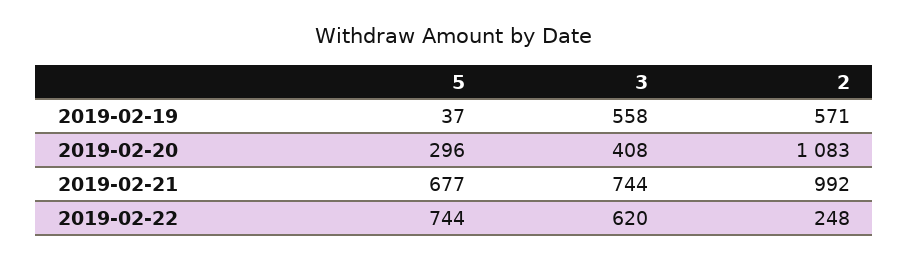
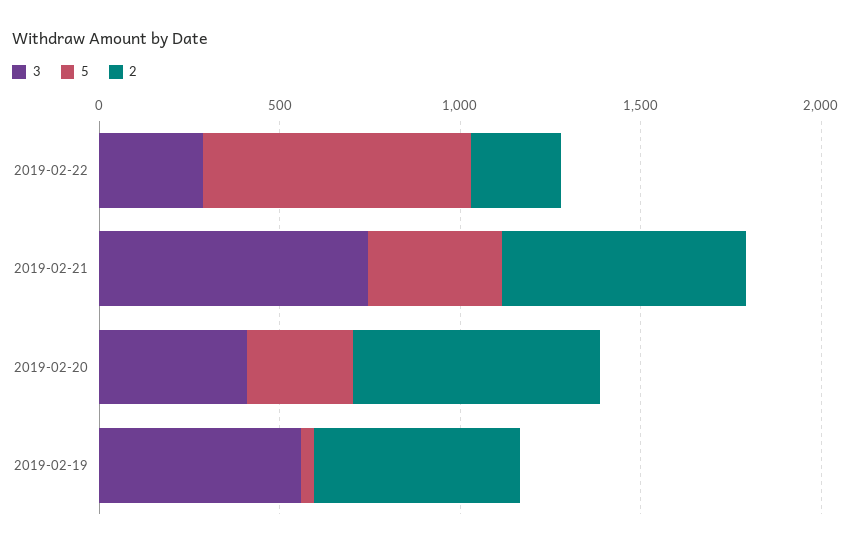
2, 2019-02-20: 1083 -> 700
5, 2019-02-21: 677 -> 400
2, 2019-02-21: 992 -> 700
3, 2019-02-22: 620 -> 300

